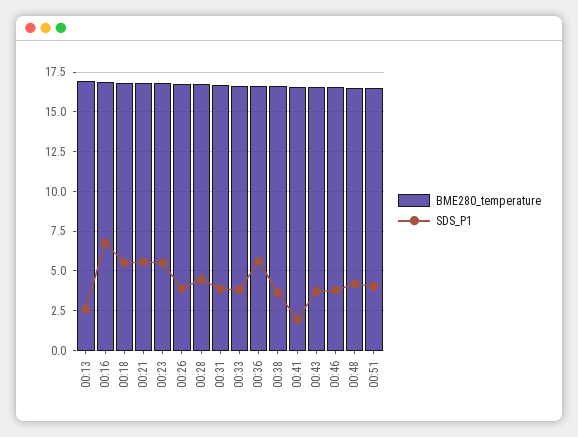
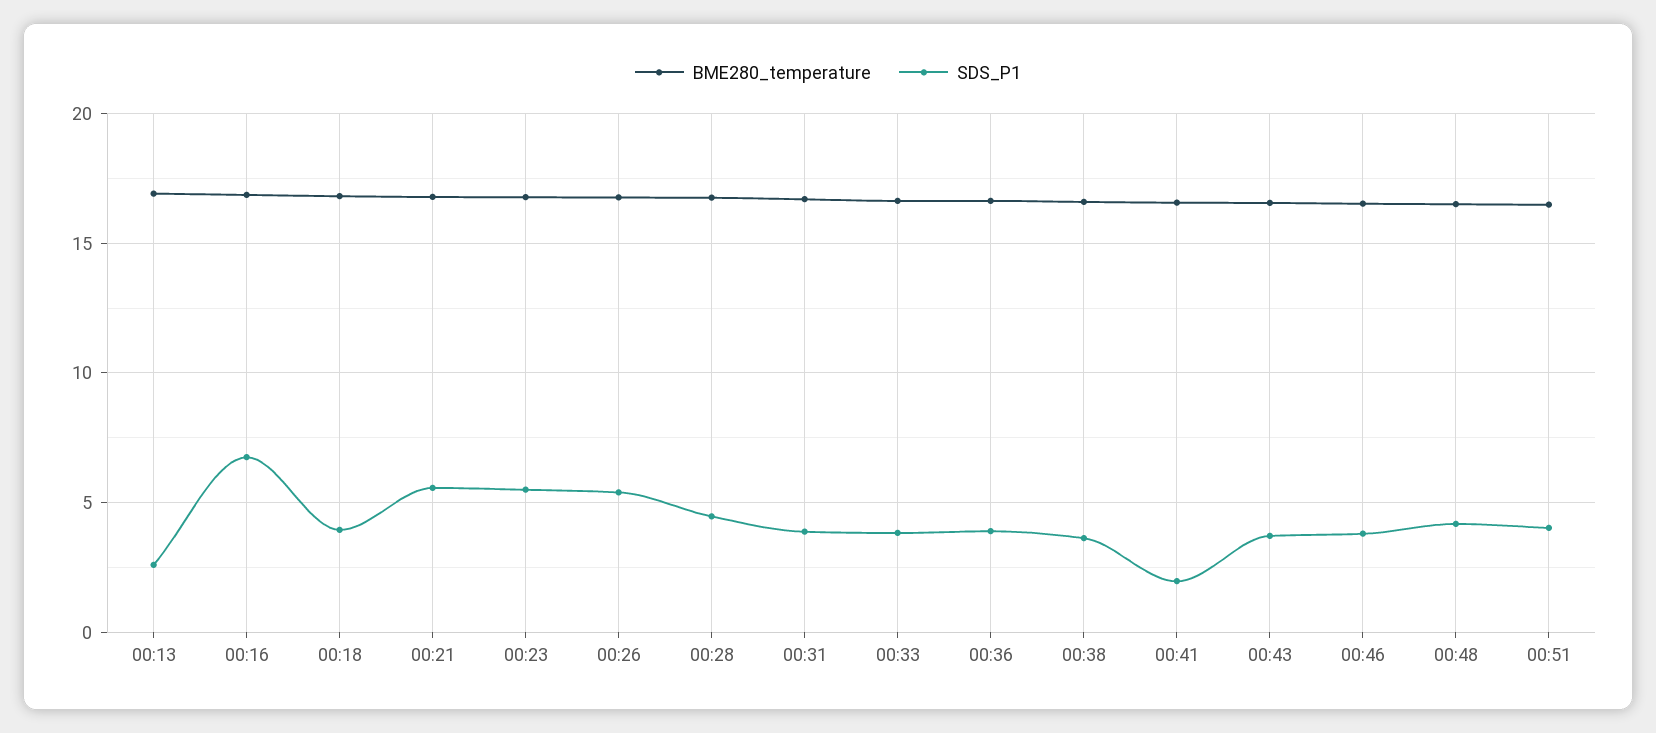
SDS_P1, 00:18: 5.5 -> 4
SDS_P1, 00:26: 4 -> 5.5
SDS_P1, 00:36: 5.5 -> 4

